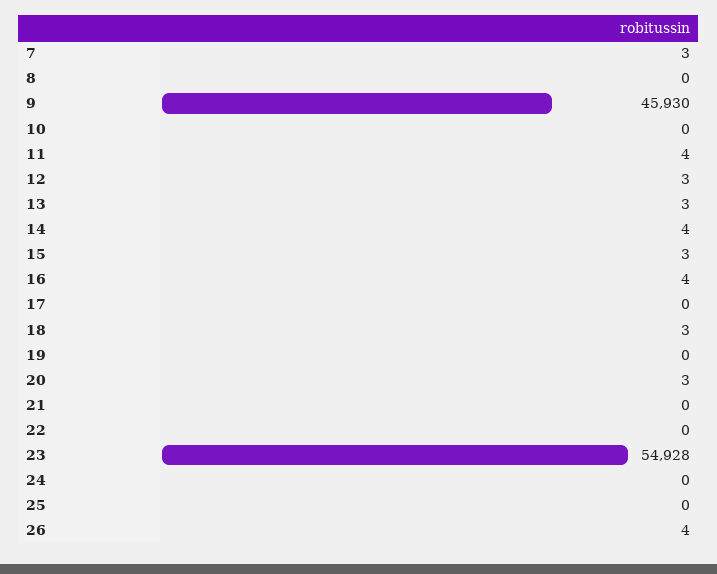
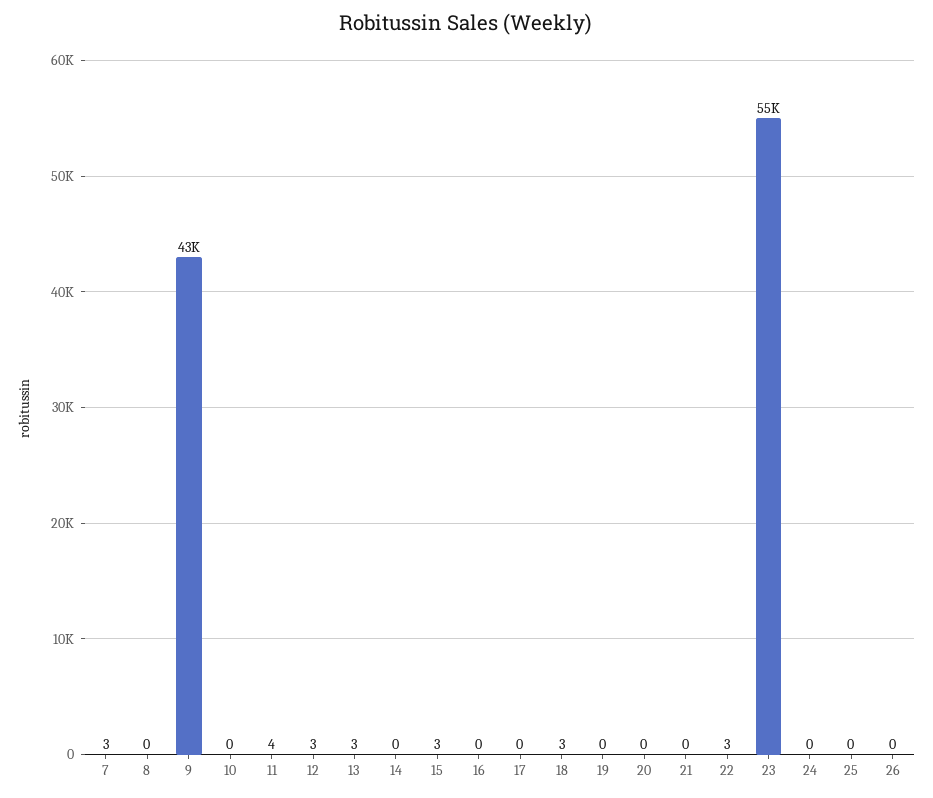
9: 45930 -> 43000
14: 4 -> 0
16: 4 -> 0
20: 3 -> 0
22: 0 -> 3
26: 4 -> 0

